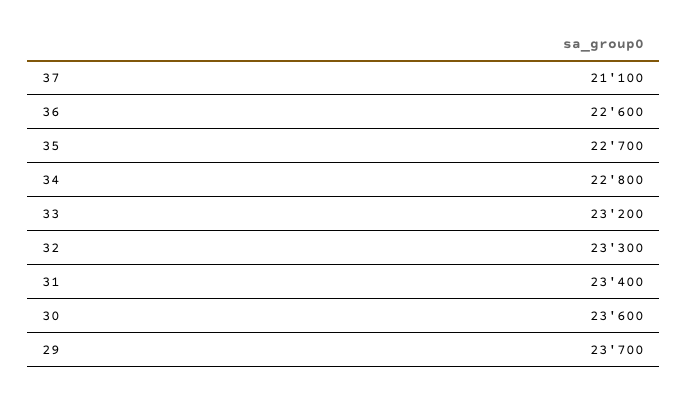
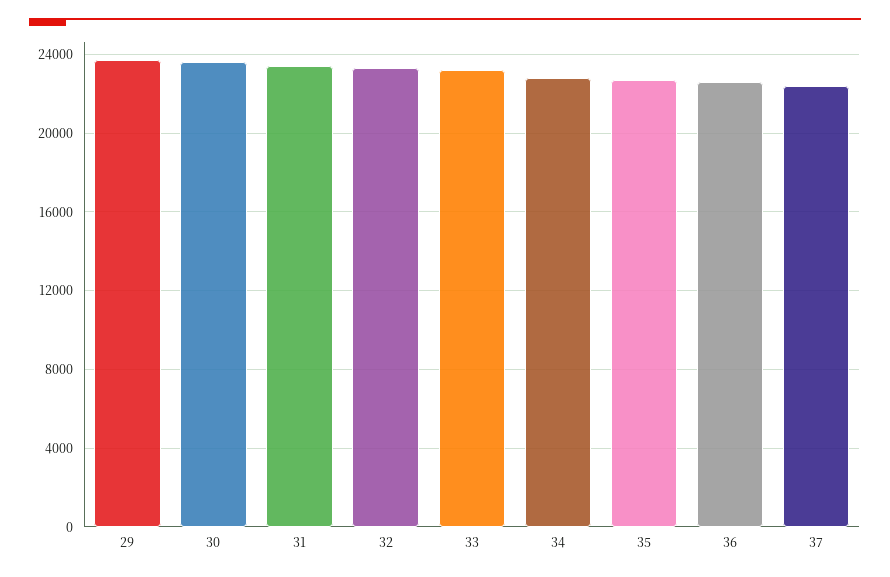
37: 21100 -> 22500

